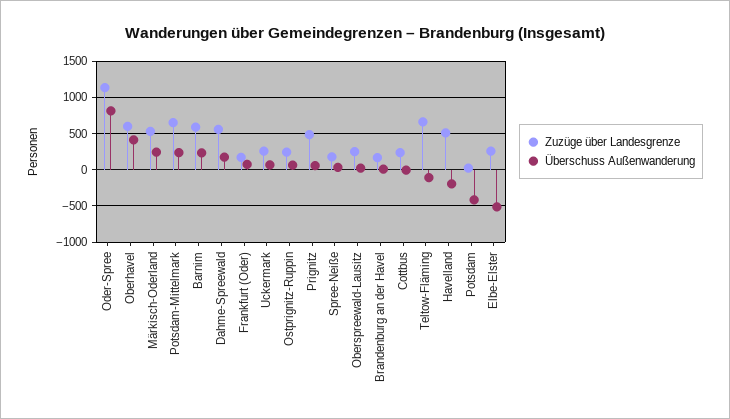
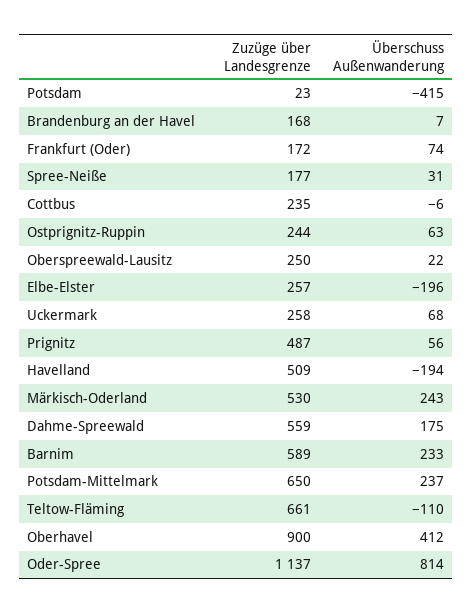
Zuzüge über Landesgrenze, Oberhavel: 600 -> 900
Überschuss Außenwanderung, Elbe-Elster: -500 -> -196

